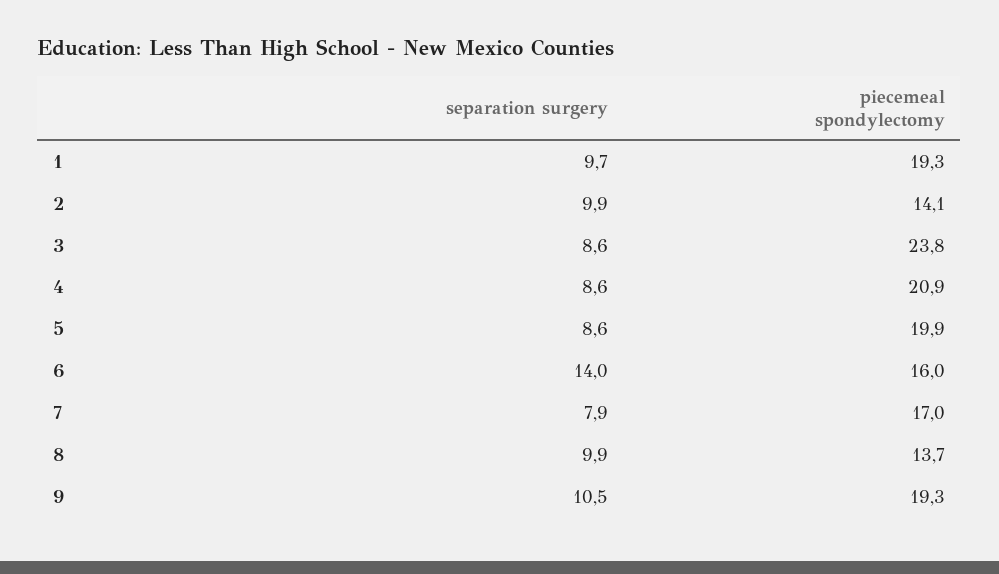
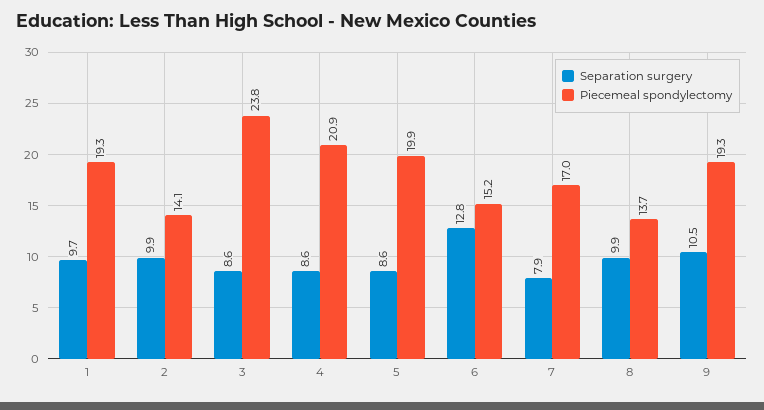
separation surgery, 6: 14 -> 12.8
piecemeal spondylectomy, 6: 16 -> 15.2

